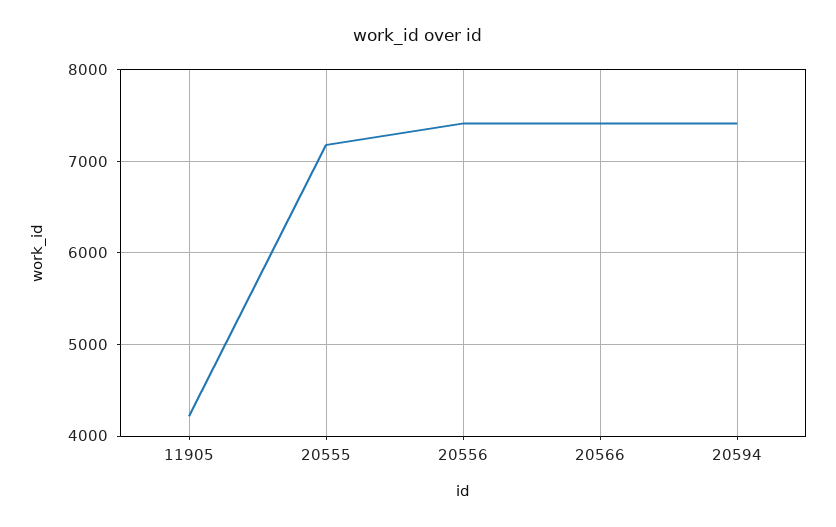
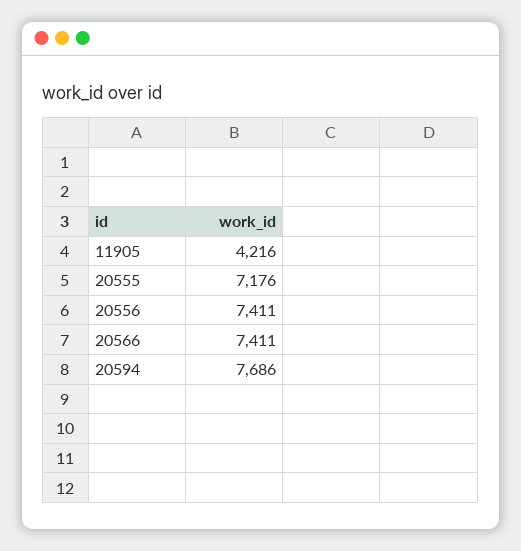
20594: 7400 -> 7686

